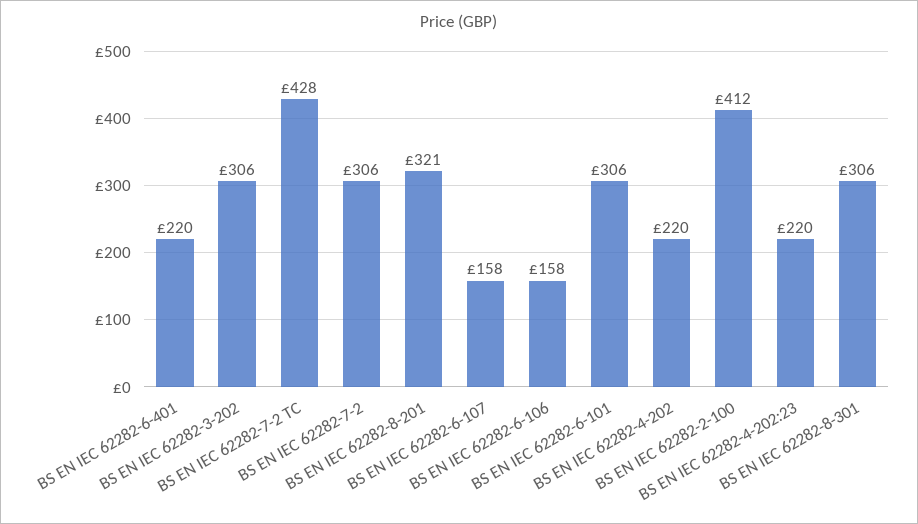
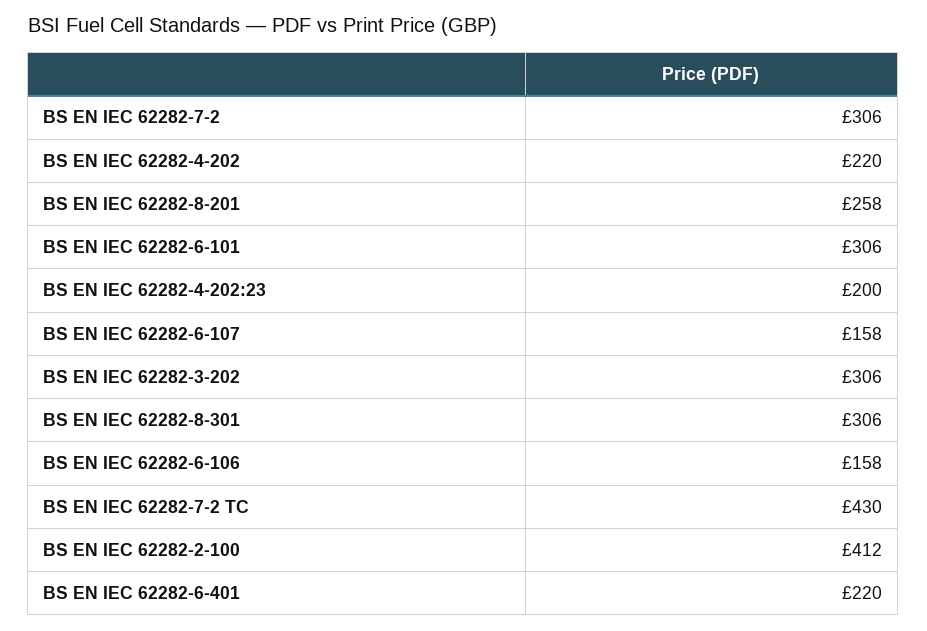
BS EN IEC 62282-7-2 TC: 428 -> 430
BS EN IEC 62282-8-201: 321 -> 258
BS EN IEC 62282-4-202:23: 220 -> 200

